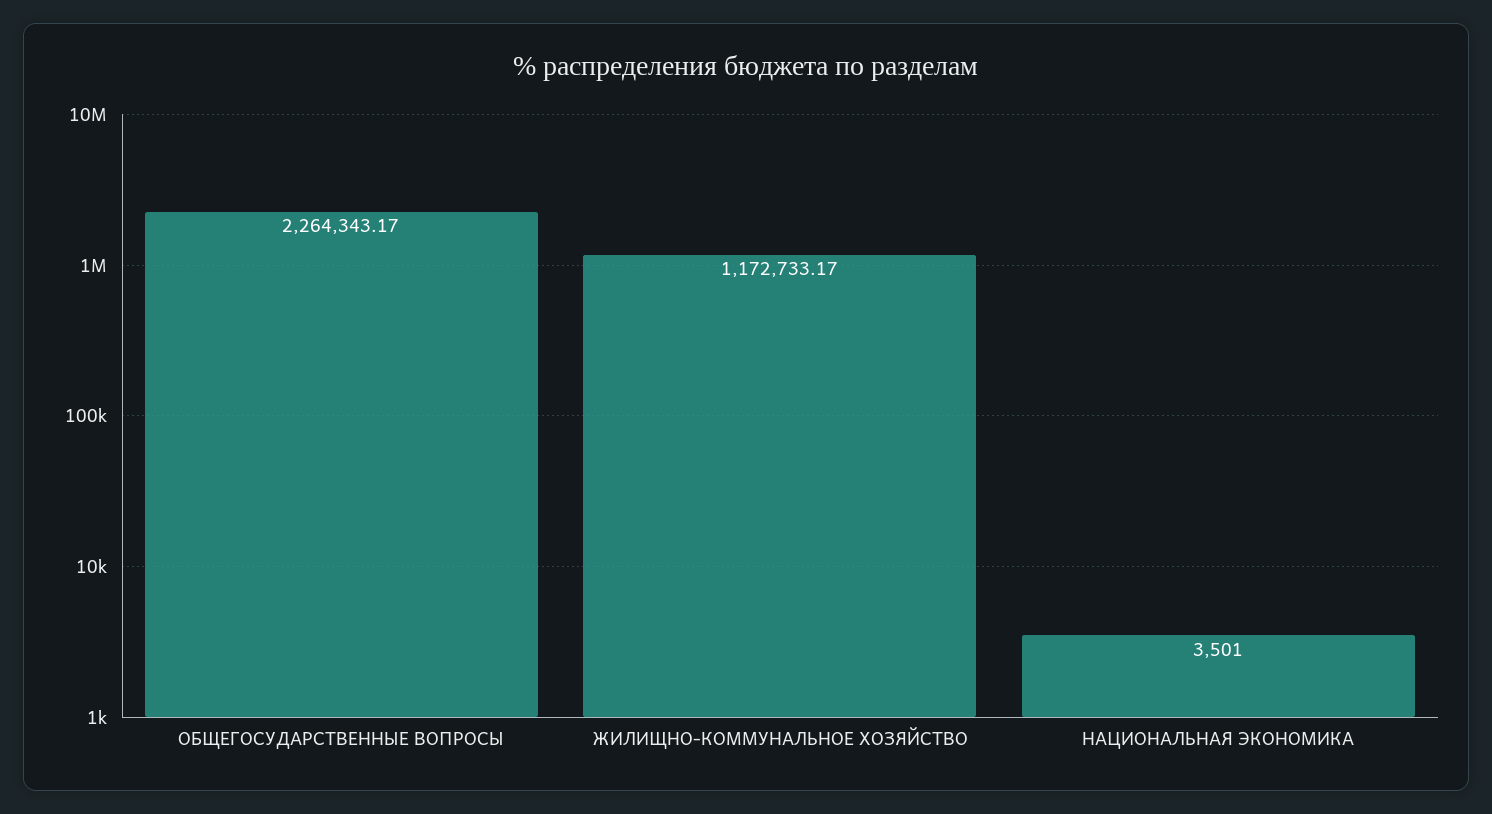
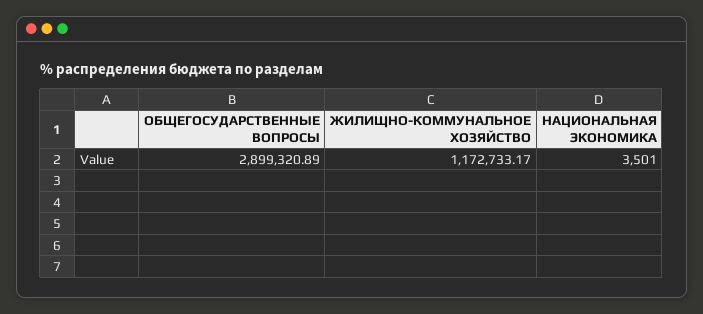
ОБЩЕГОСУДАРСТВЕННЫЕ ВОПРОСЫ: 2264343.17 -> 2899320.89

